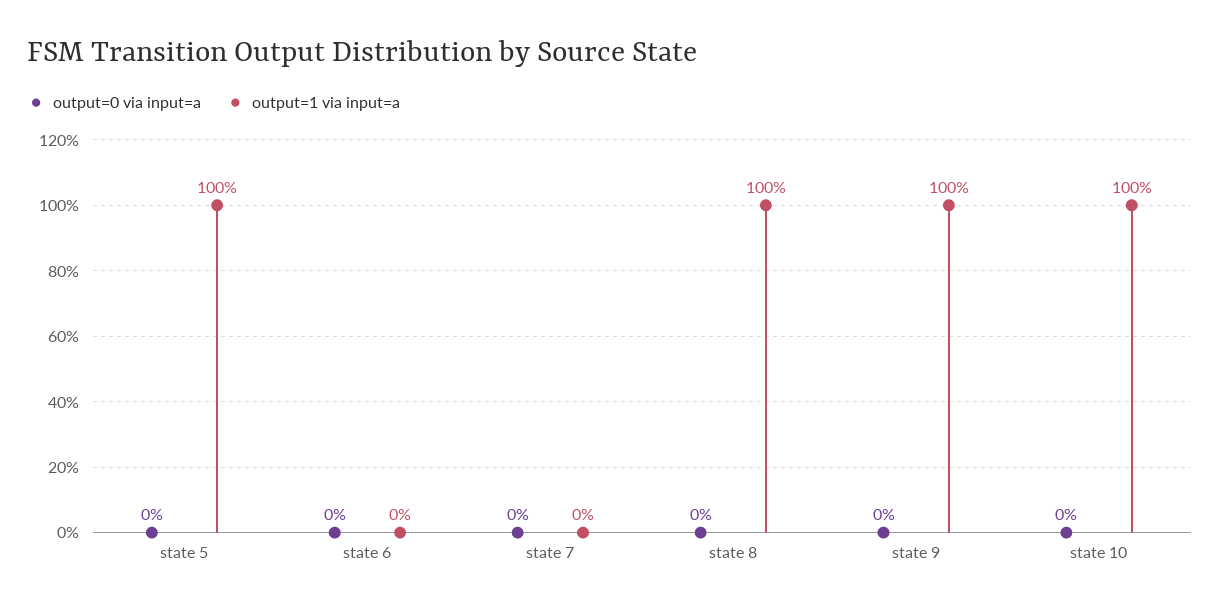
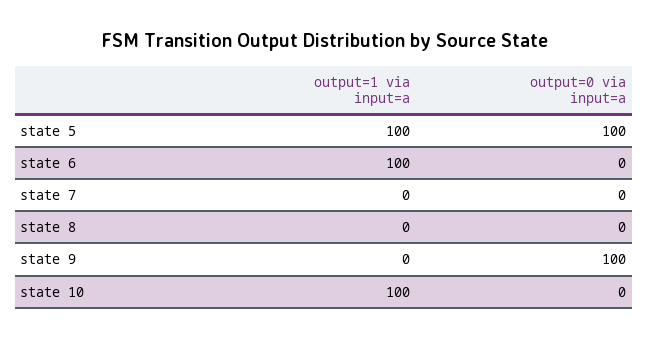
output=0 via input=a, state 5: 0 -> 100
output=1 via input=a, state 6: 0 -> 100
output=1 via input=a, state 8: 100 -> 0
output=0 via input=a, state 9: 0 -> 100
output=1 via input=a, state 9: 100 -> 0

